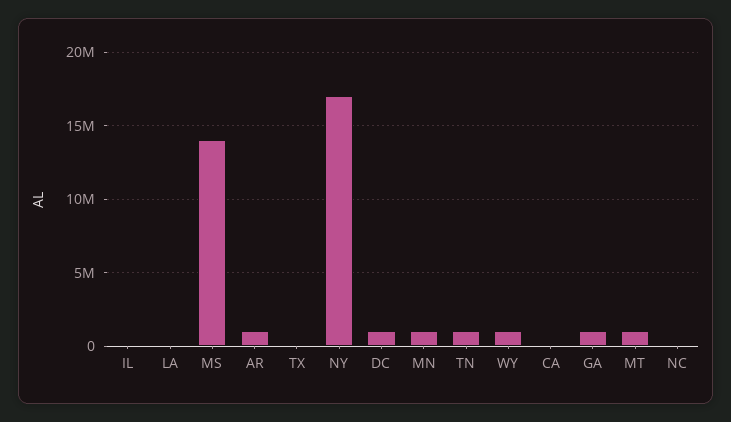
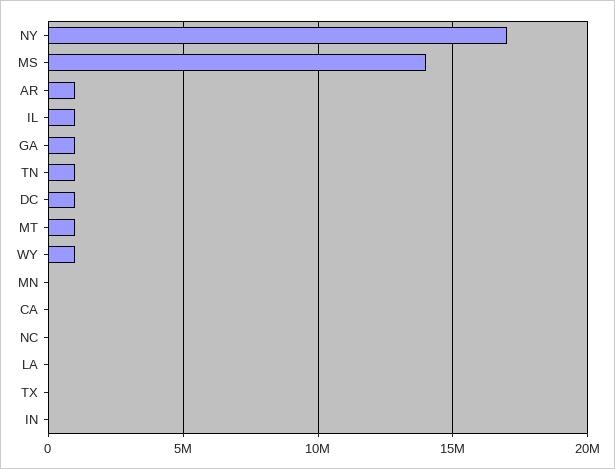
IL: 0 -> 1000000
MN: 1000000 -> 0
IN: none -> 0

